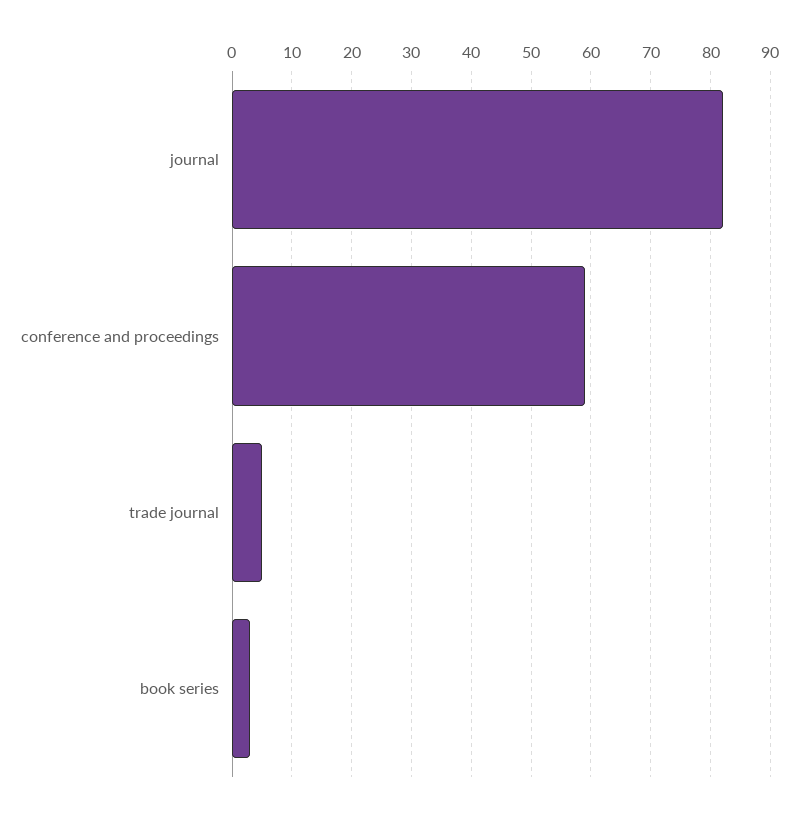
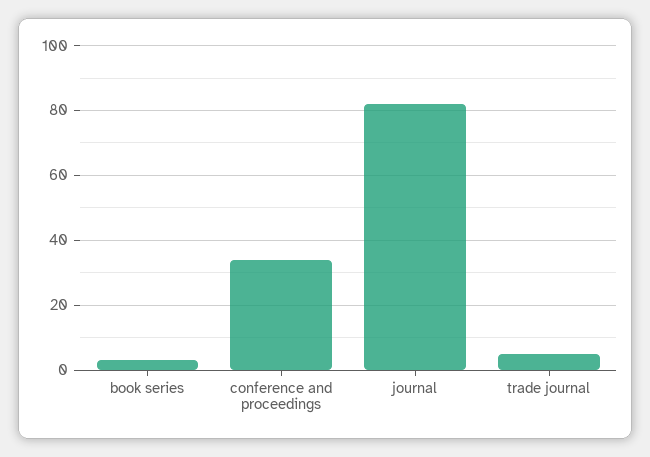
conference and proceedings: 60 -> 35

